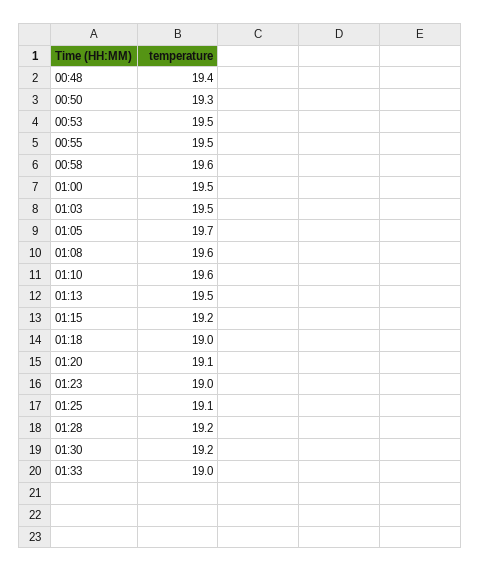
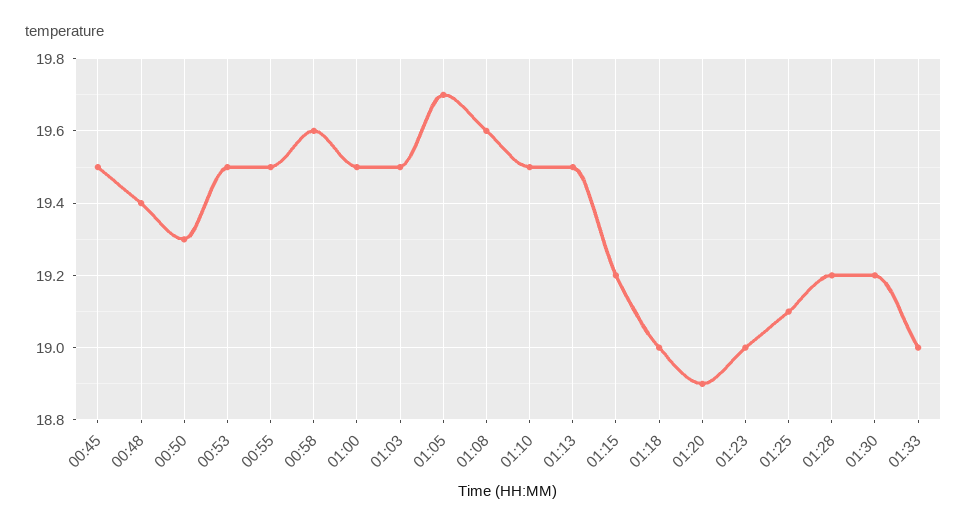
01:10: 19.6 -> 19.5
01:20: 19.1 -> 18.9
00:45: none -> 19.5

